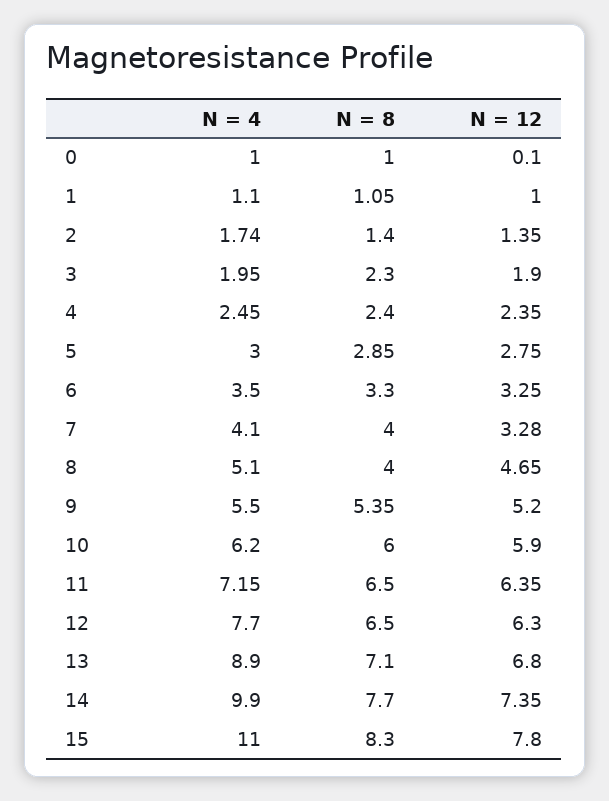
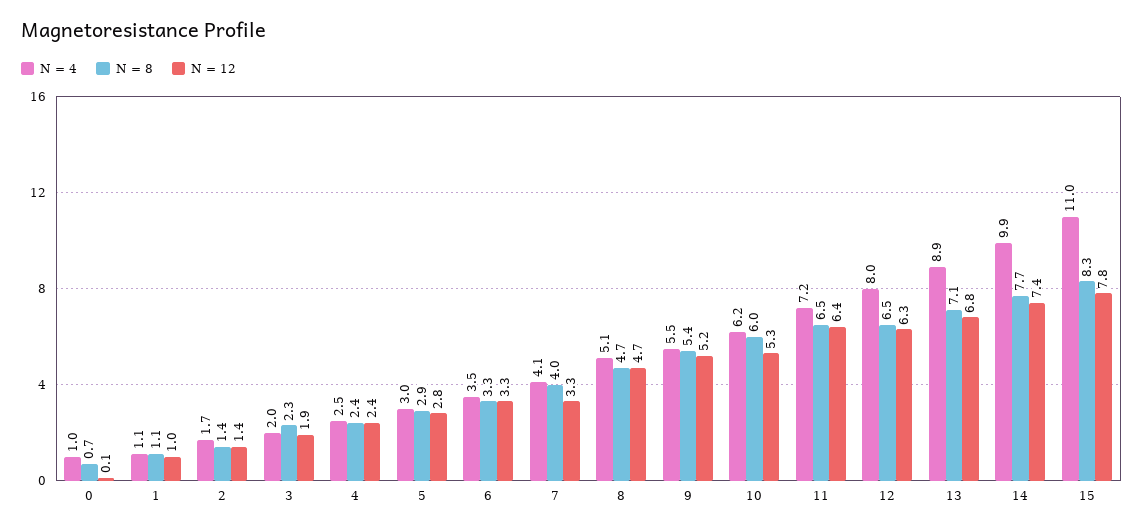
N = 8, 0: 1 -> 0.7
N = 8, 8: 4 -> 4.7
N = 12, 10: 5.9 -> 5.3
N = 4, 12: 7.7 -> 8

